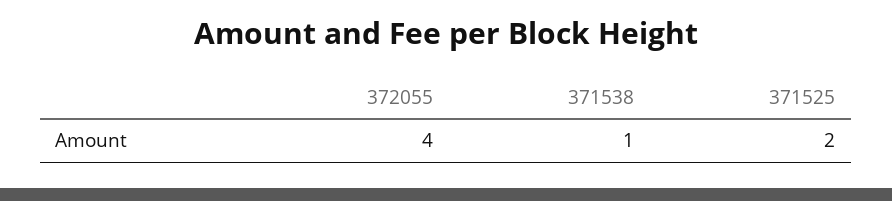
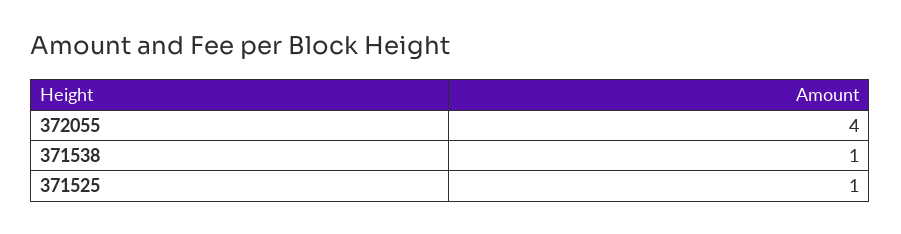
371525: 2 -> 1

